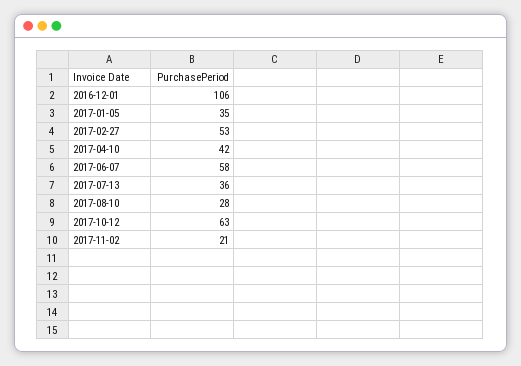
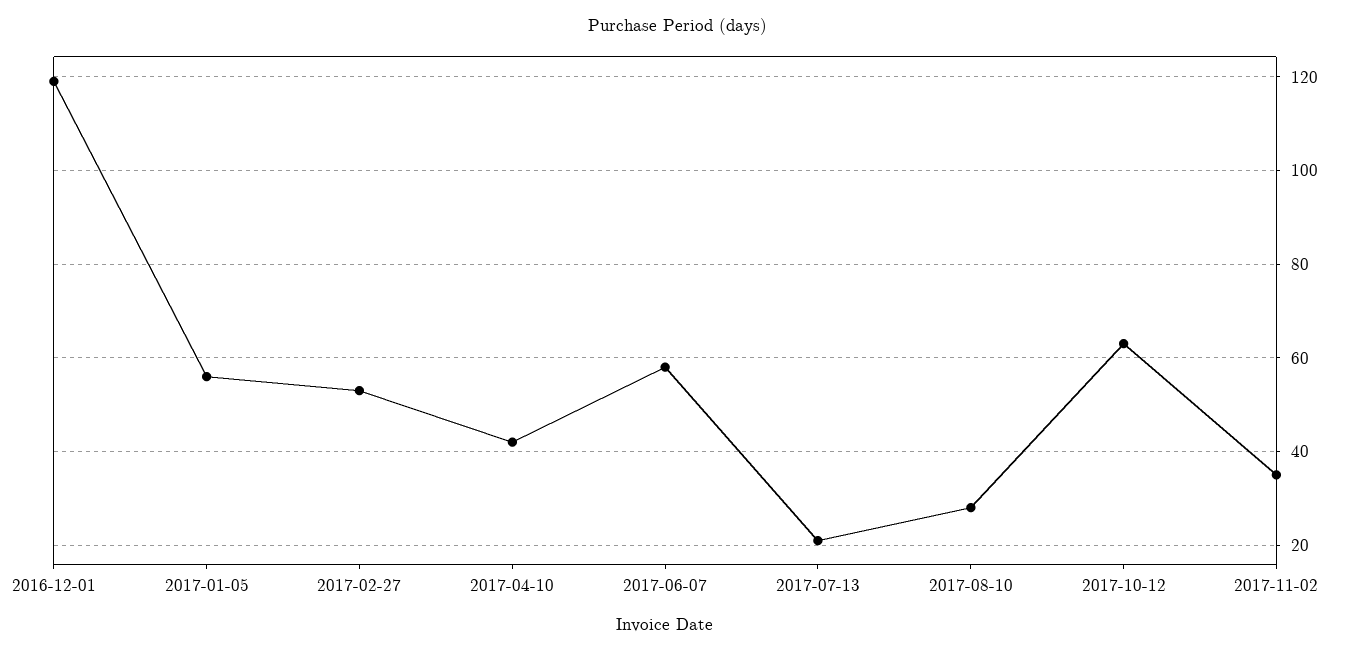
2016-12-01: 106 -> 120
2017-01-05: 35 -> 55
2017-07-13: 36 -> 20
2017-11-02: 21 -> 35

